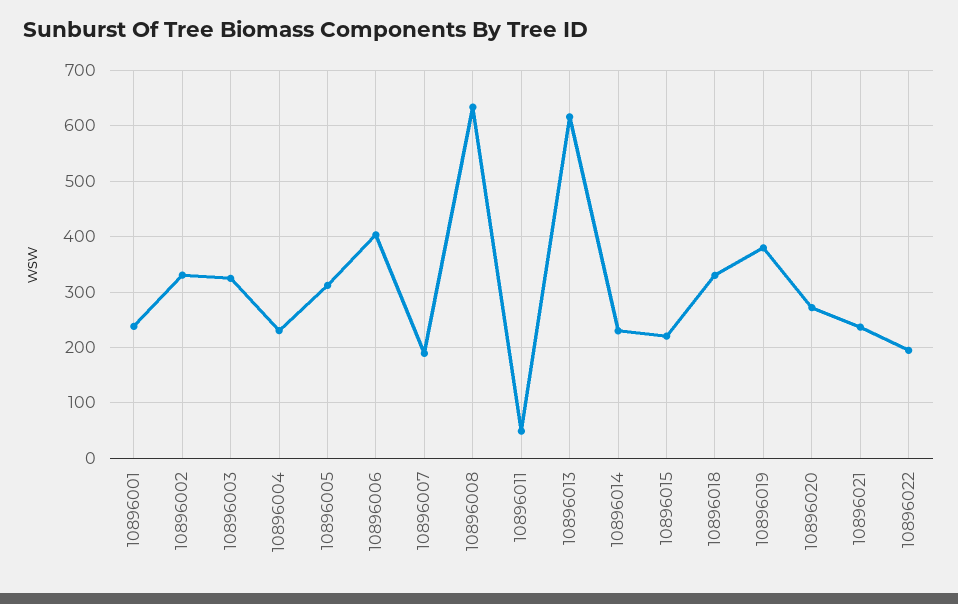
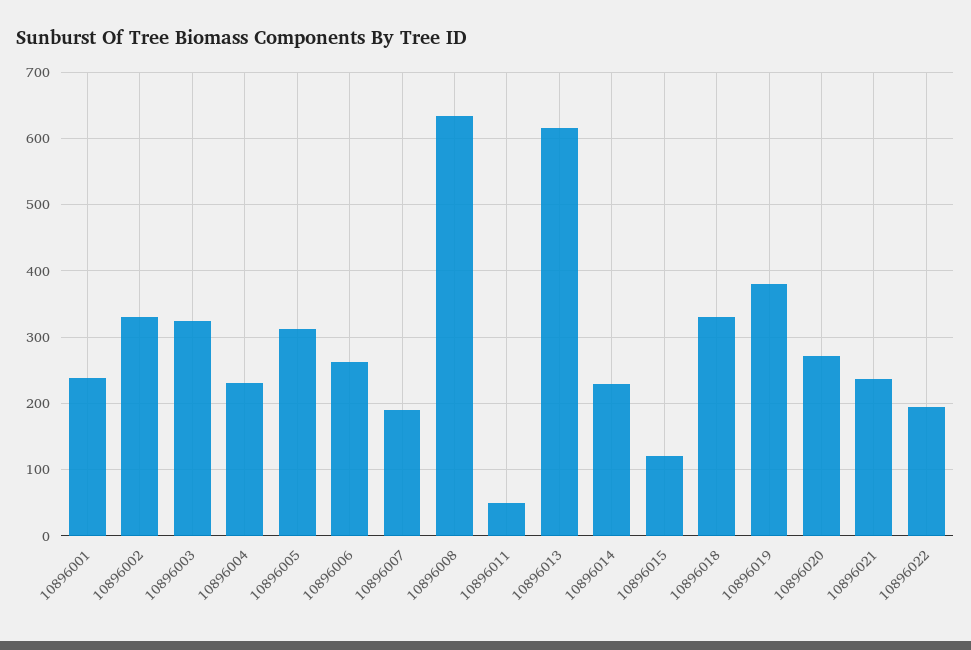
10896006: 400 -> 260
10896015: 220 -> 120

